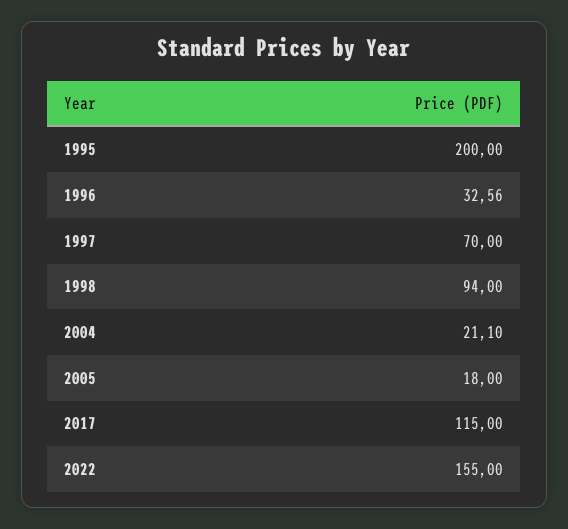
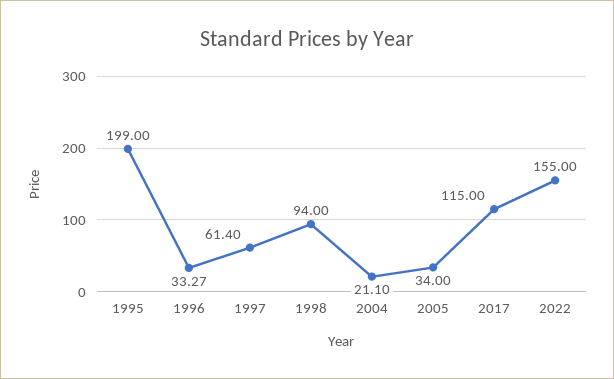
1995: 200 -> 199
1996: 32.56 -> 33.27
1997: 70 -> 61.4
2005: 18 -> 34

